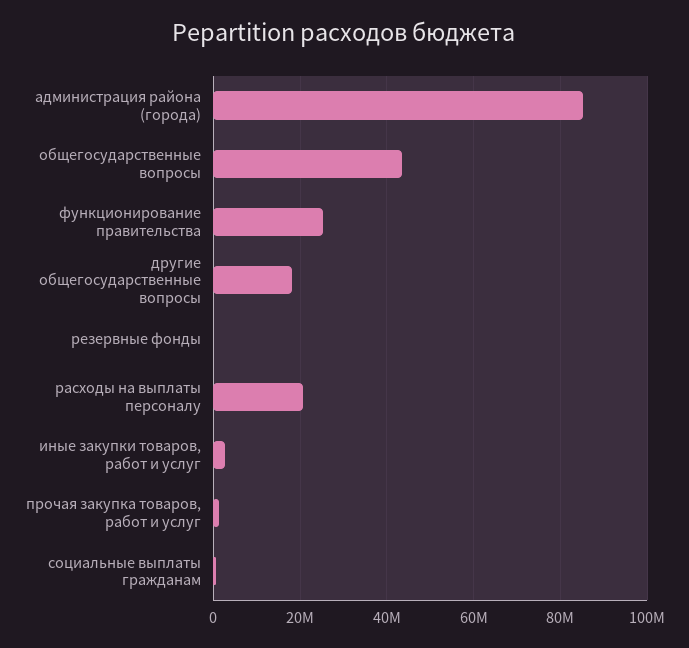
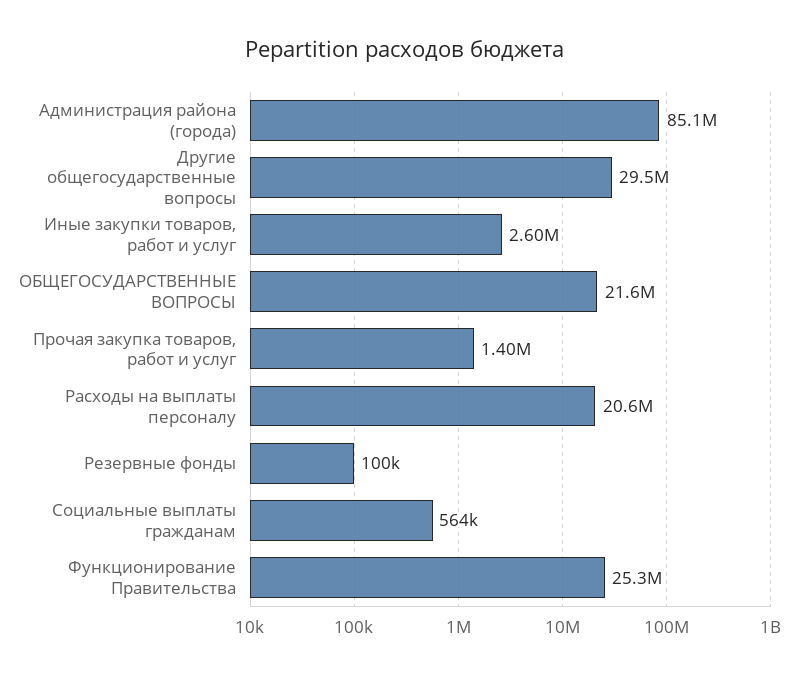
общегосударственные вопросы: 44000000 -> 21600000
другие общегосударственные вопросы: 18000000 -> 29500000

